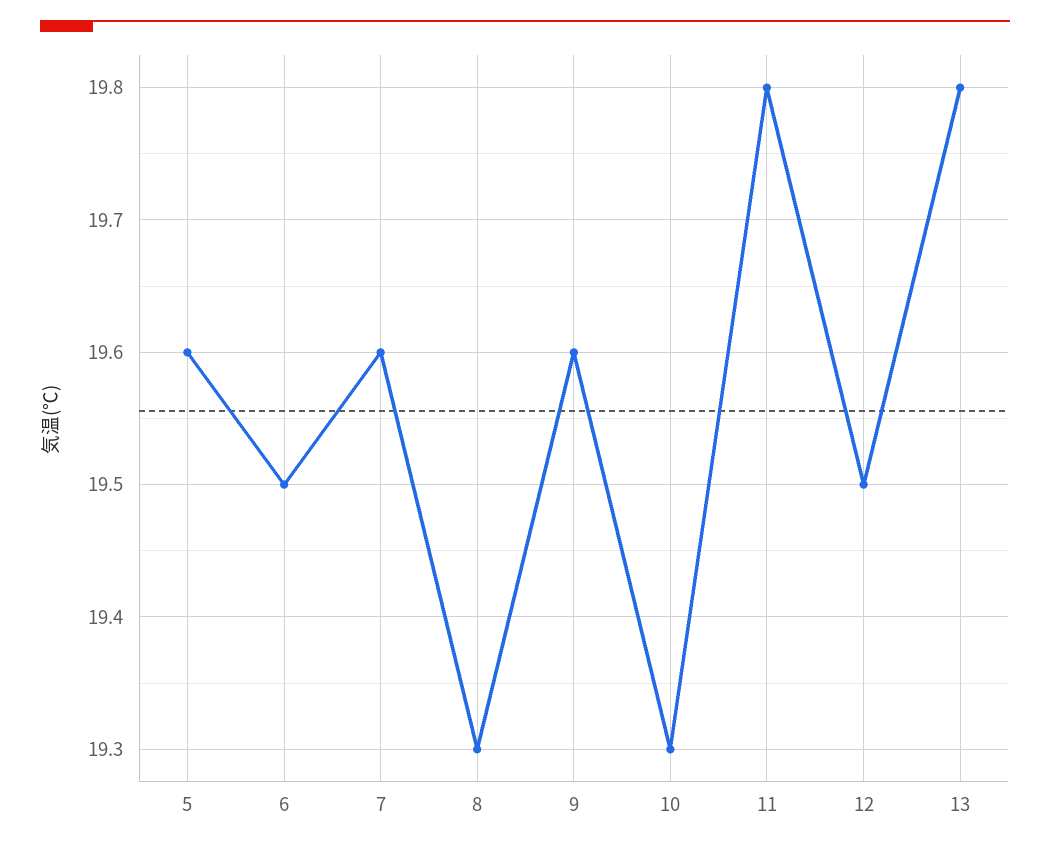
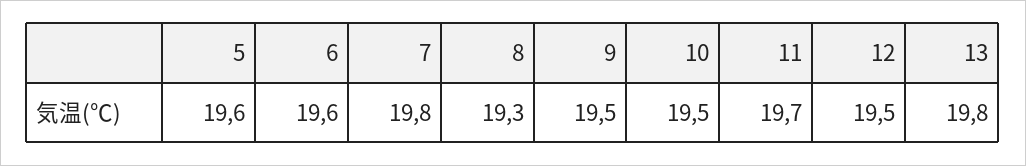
6: 19.5 -> 19.6
7: 19.6 -> 19.8
9: 19.6 -> 19.5
10: 19.3 -> 19.5
11: 19.8 -> 19.7

